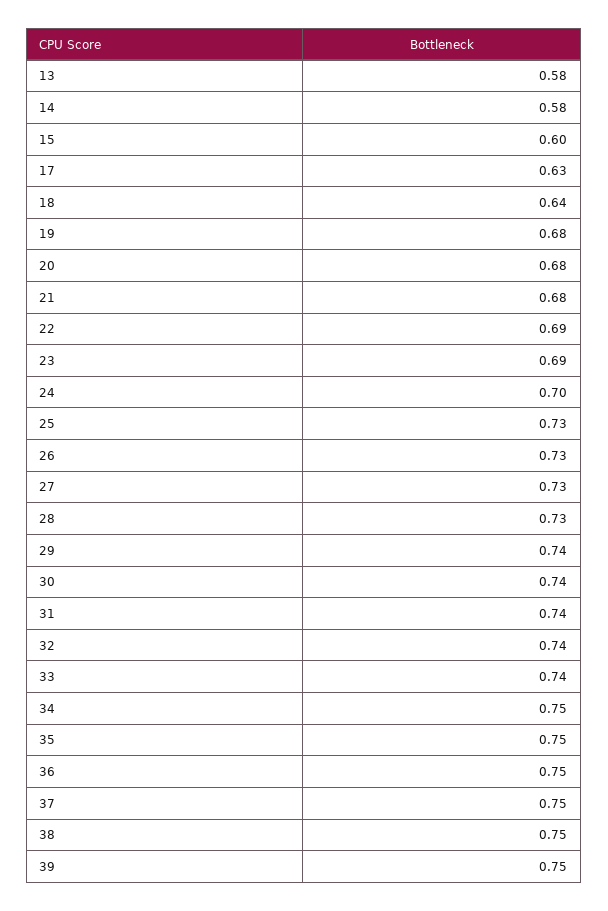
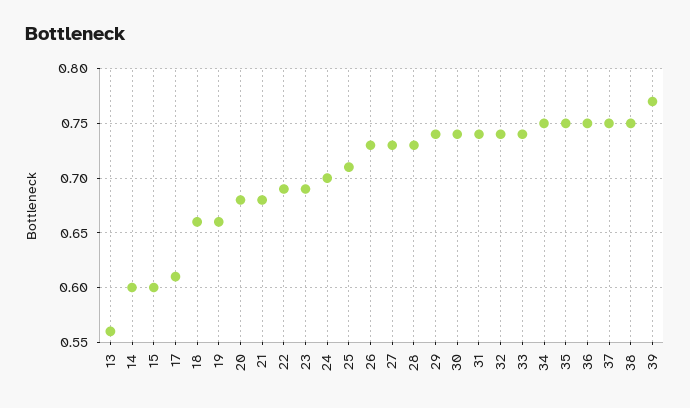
13: 0.58 -> 0.56
14: 0.58 -> 0.6
17: 0.63 -> 0.61
18: 0.64 -> 0.66
19: 0.68 -> 0.66
25: 0.73 -> 0.71
39: 0.75 -> 0.77

